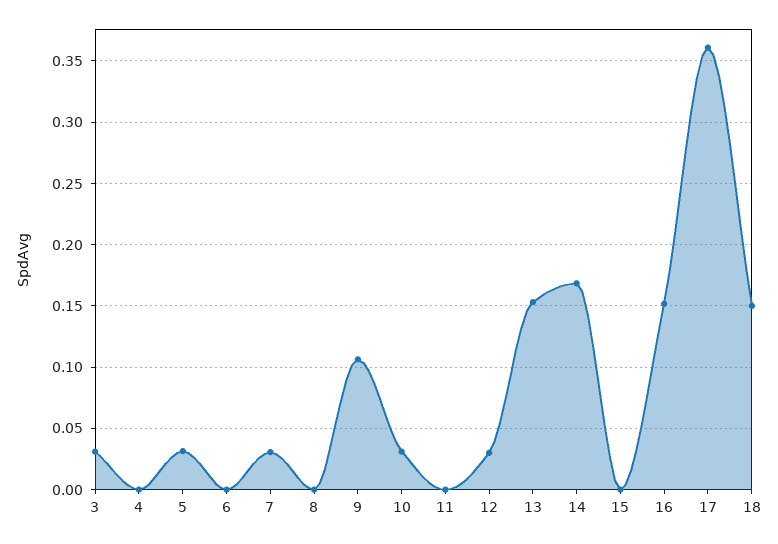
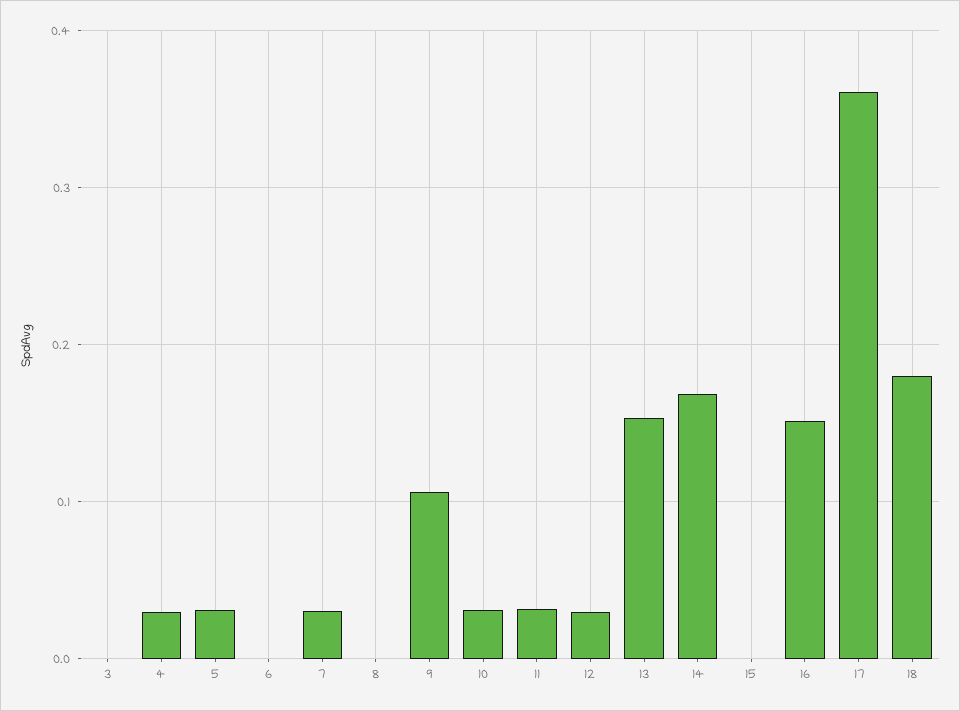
3: 0.03 -> 0
4: 0 -> 0.03
11: 0 -> 0.03
18: 0.15 -> 0.18

